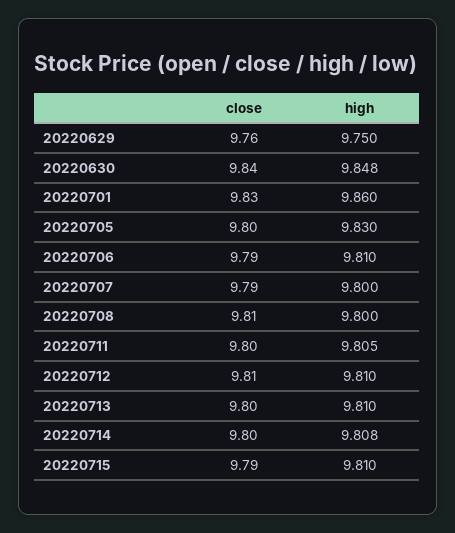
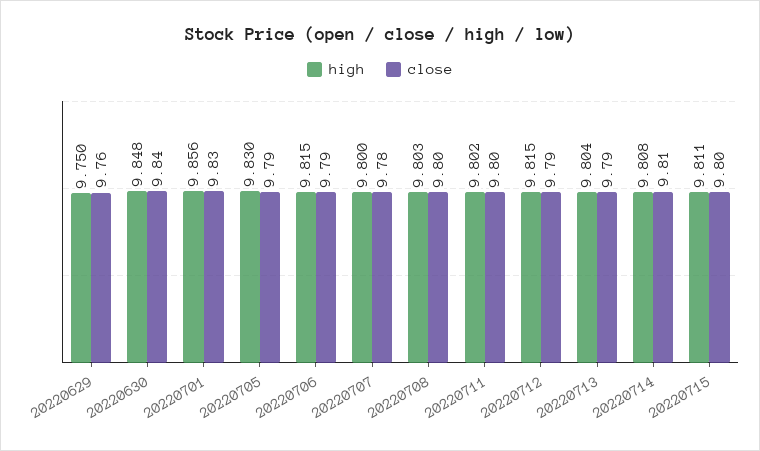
high, 20220701: 9.86 -> 9.856
close, 20220705: 9.8 -> 9.79
high, 20220706: 9.81 -> 9.815
close, 20220707: 9.79 -> 9.78
close, 20220708: 9.81 -> 9.8
high, 20220708: 9.8 -> 9.803
high, 20220711: 9.805 -> 9.802
close, 20220712: 9.81 -> 9.79
high, 20220712: 9.81 -> 9.815
close, 20220713: 9.8 -> 9.79
high, 20220713: 9.81 -> 9.804
close, 20220714: 9.8 -> 9.81
close, 20220715: 9.79 -> 9.8
high, 20220715: 9.81 -> 9.811

